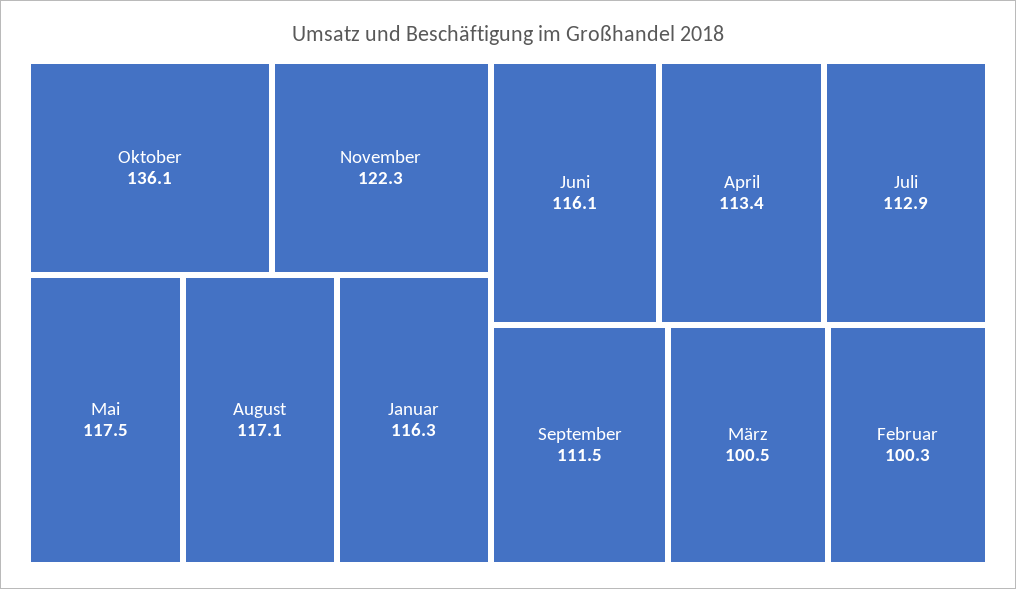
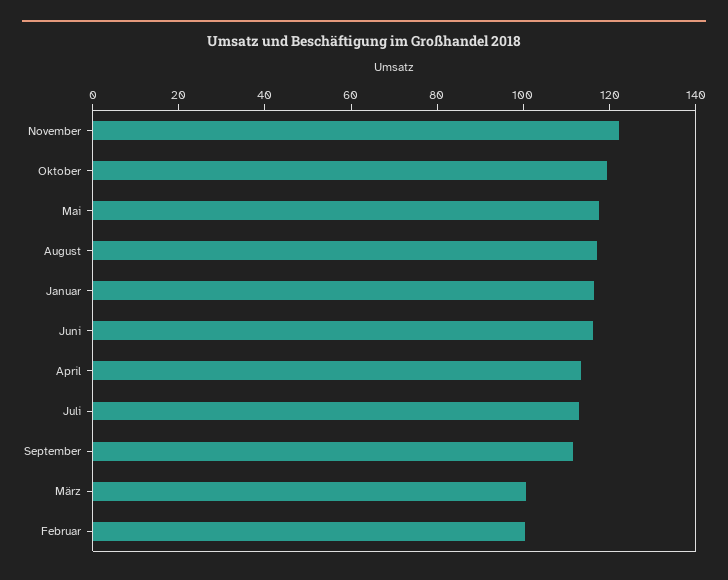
Oktober: 136.1 -> 120

